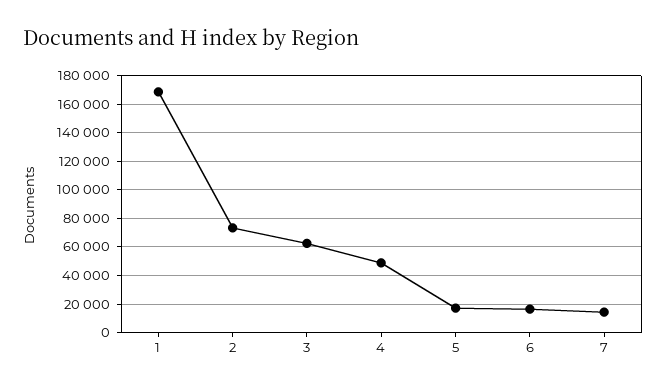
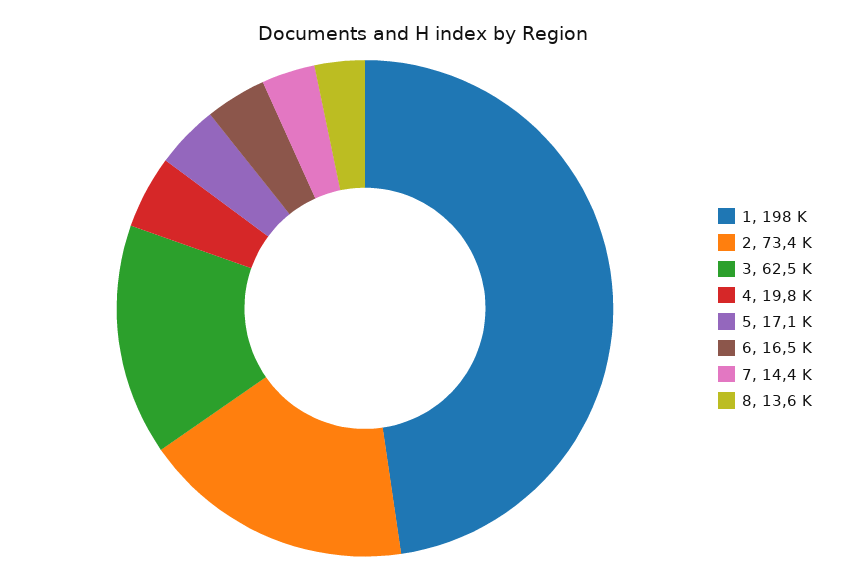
1: 170000 -> 198000
4: 50000 -> 19800
8: none -> 13600

